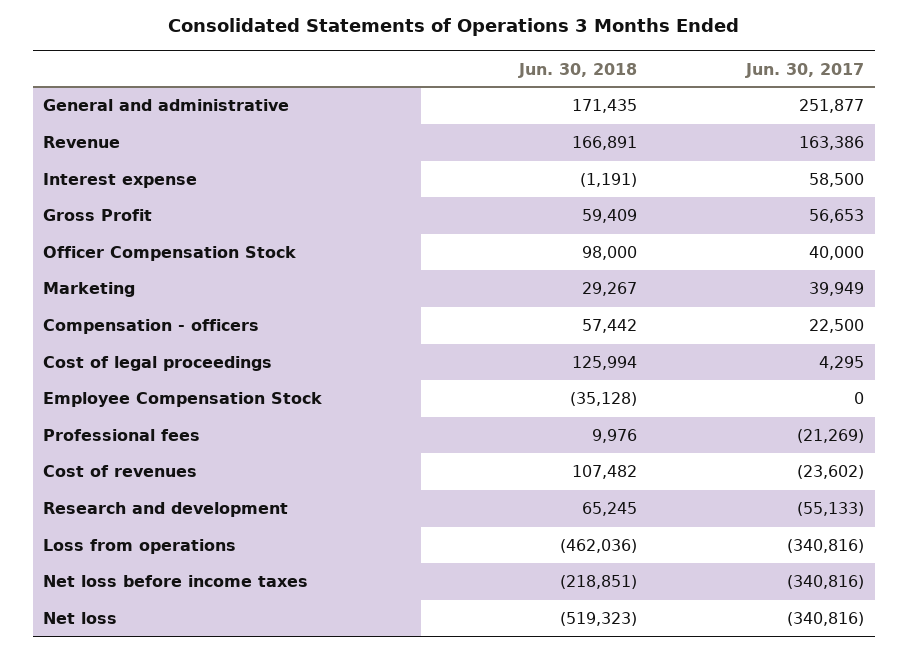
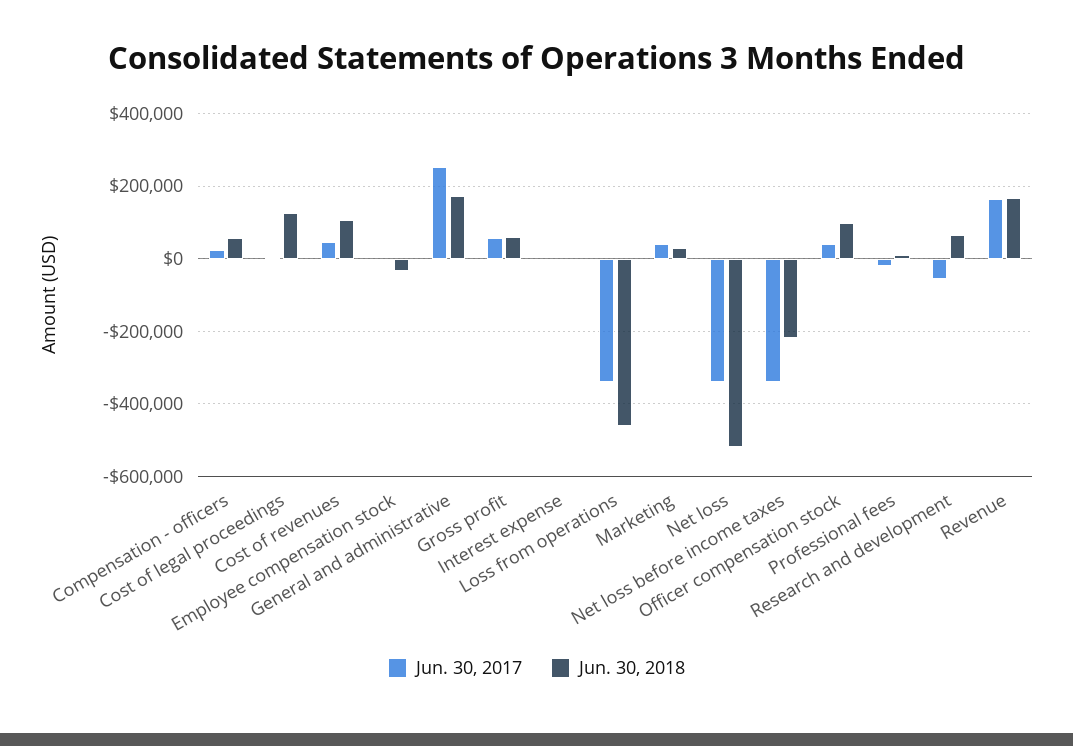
Jun. 30, 2017, Interest expense: 58500 -> 0
Jun. 30, 2017, Cost of revenues: -23602 -> 40000

